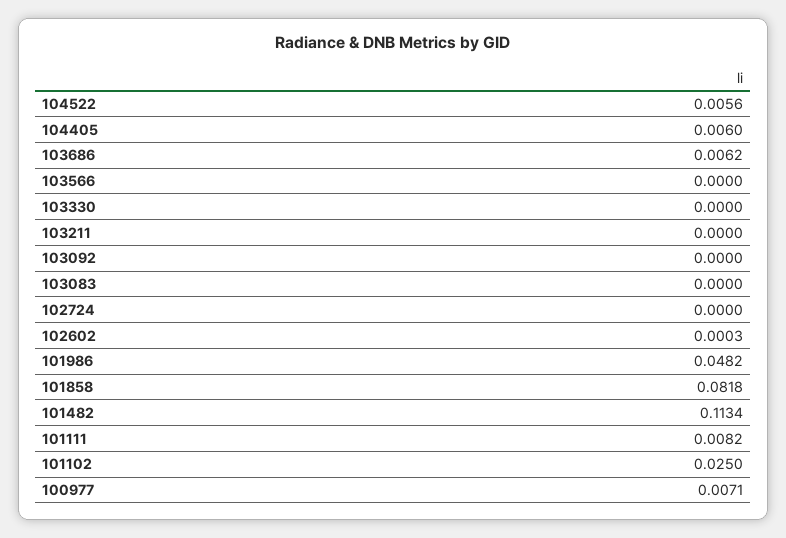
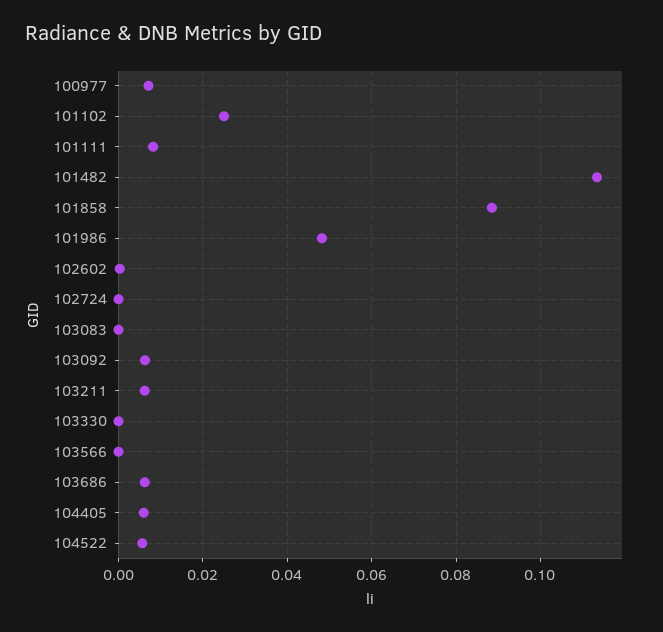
103211: 0 -> 0.006
103092: 0 -> 0.006
101858: 0.0818 -> 0.088

